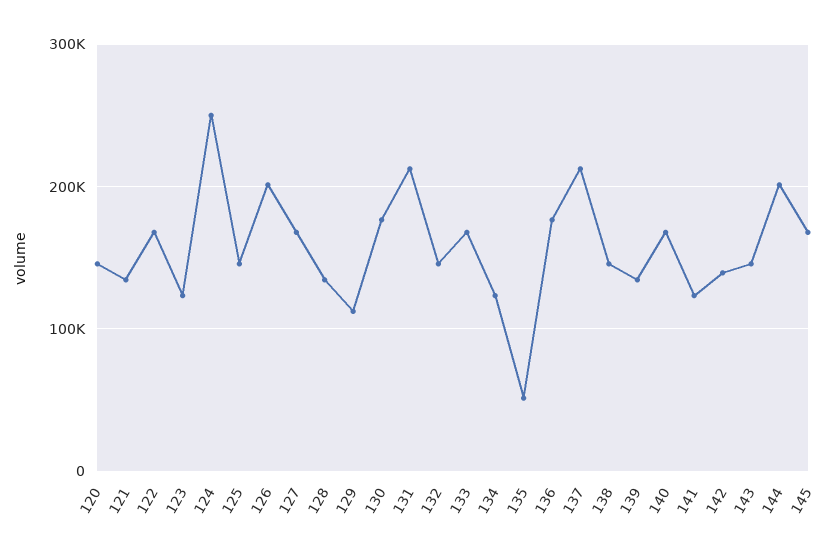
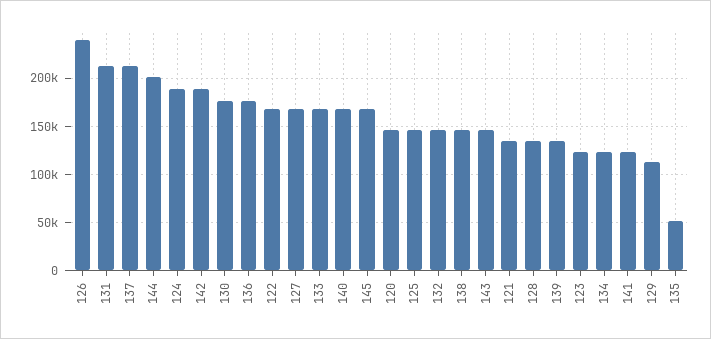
124: 250000 -> 190000
126: 200000 -> 240000
142: 140000 -> 190000

